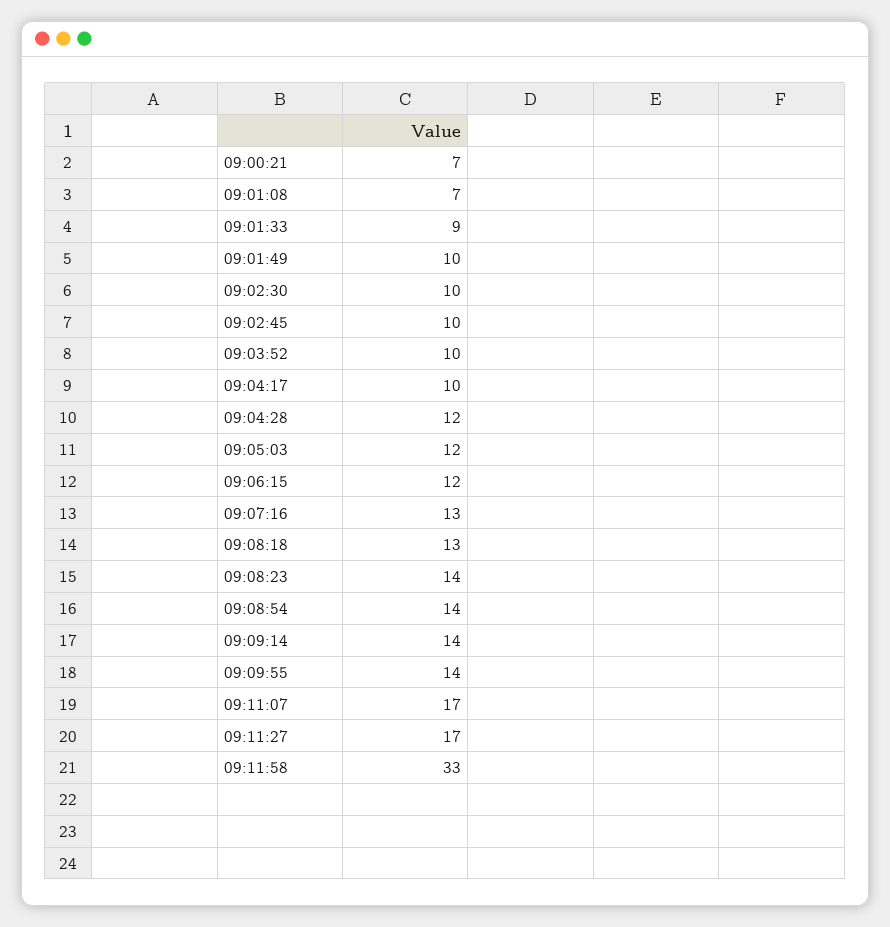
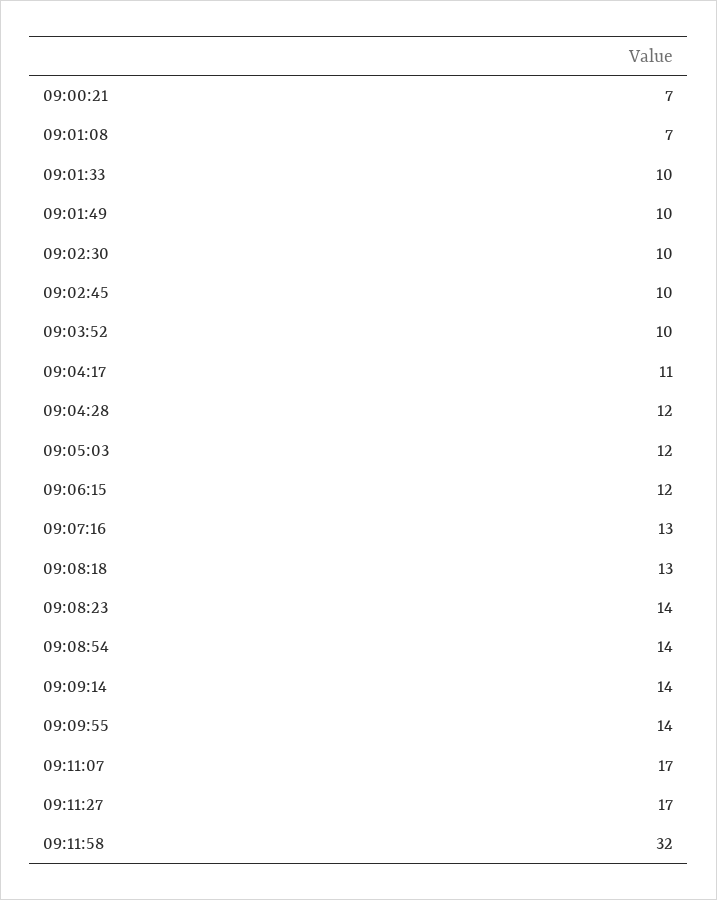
09:01:33: 9 -> 10
09:04:17: 10 -> 11
09:11:58: 33 -> 32

